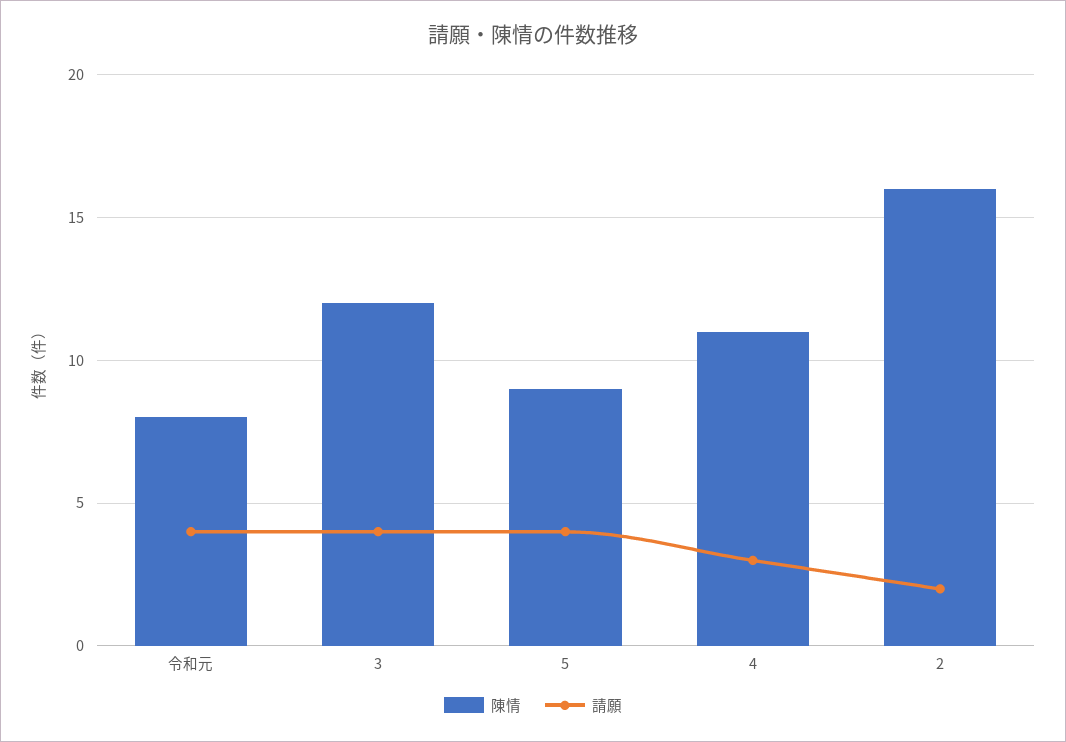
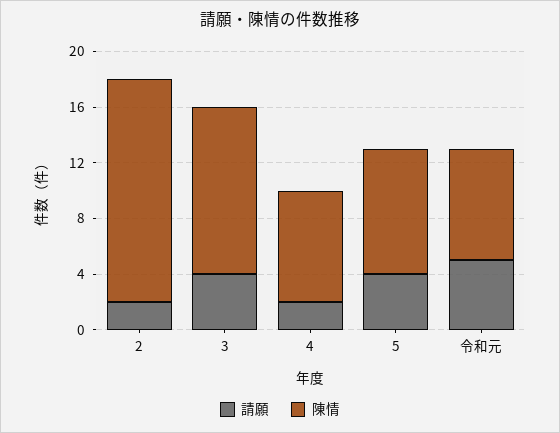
請願, 令和元: 4 -> 5
陳情, 4: 11 -> 8
請願, 4: 3 -> 2

